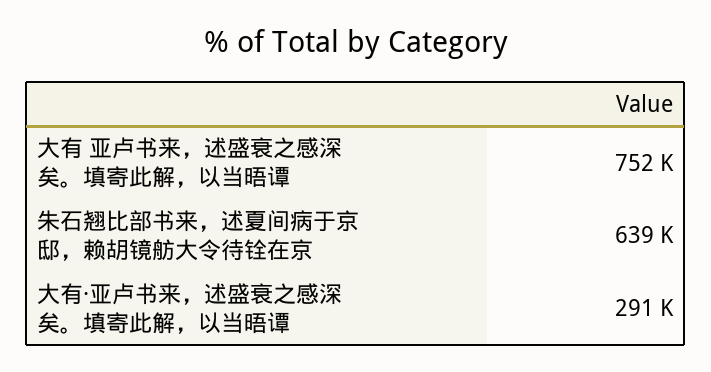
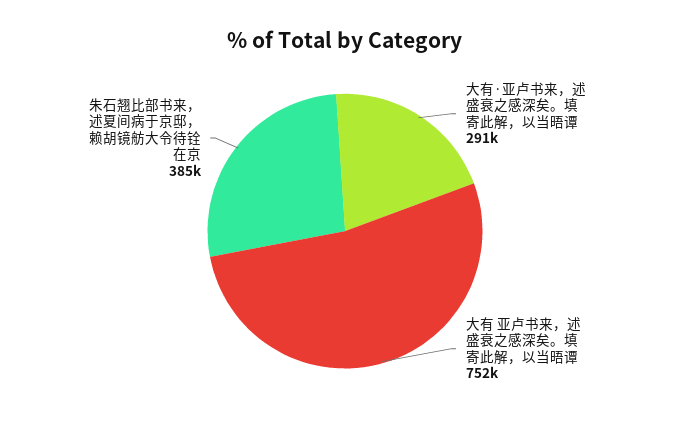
朱石翘比部书来，述夏间病于京邸，赖胡镜舫大令待铨在京: 639000 -> 385000

